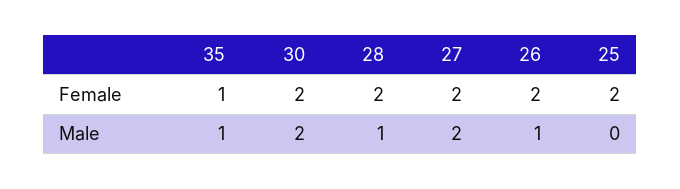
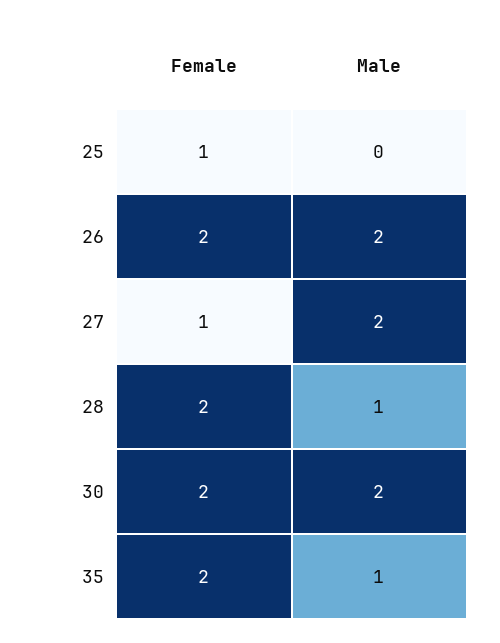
35, Female: 1 -> 2
27, Female: 2 -> 1
25, Female: 2 -> 1
26, Male: 1 -> 2

